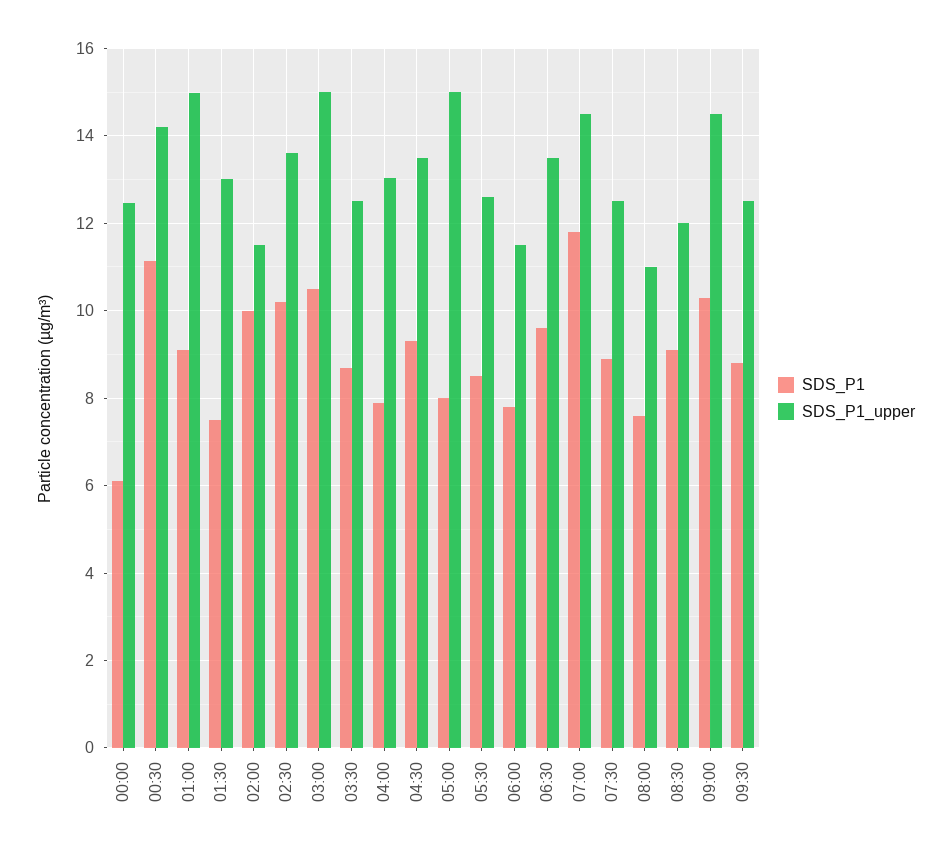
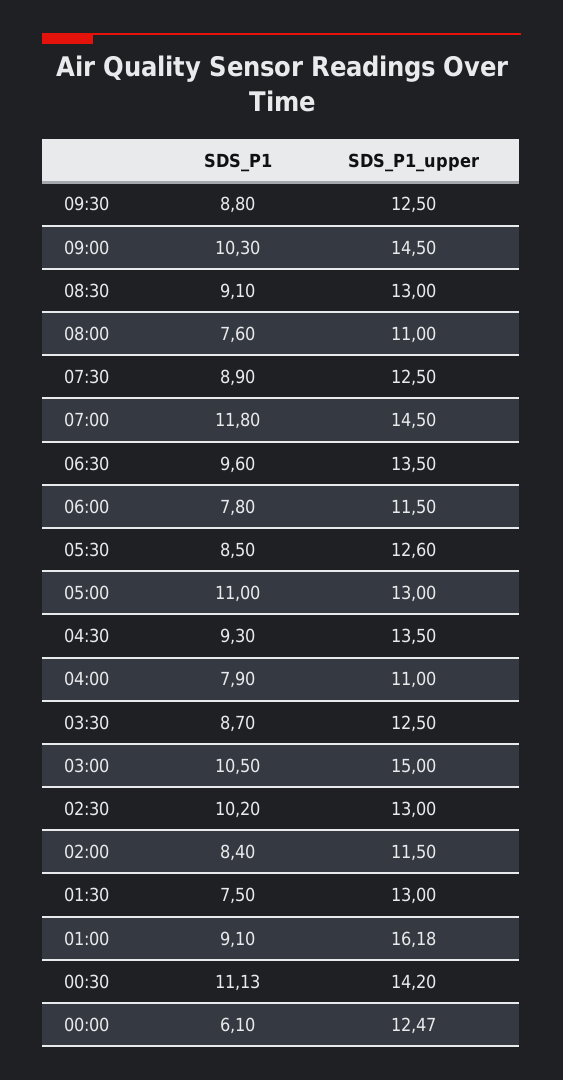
SDS_P1_upper, 01:00: 15 -> 16.18
SDS_P1, 02:00: 10 -> 8.4
SDS_P1_upper, 02:30: 13.6 -> 13
SDS_P1_upper, 04:00: 13 -> 11
SDS_P1, 05:00: 8 -> 11
SDS_P1_upper, 05:00: 15 -> 13
SDS_P1_upper, 08:30: 12 -> 13

